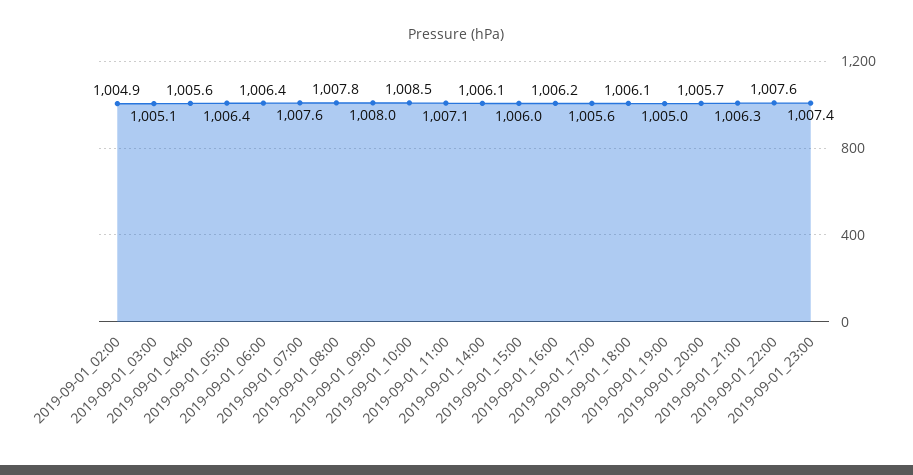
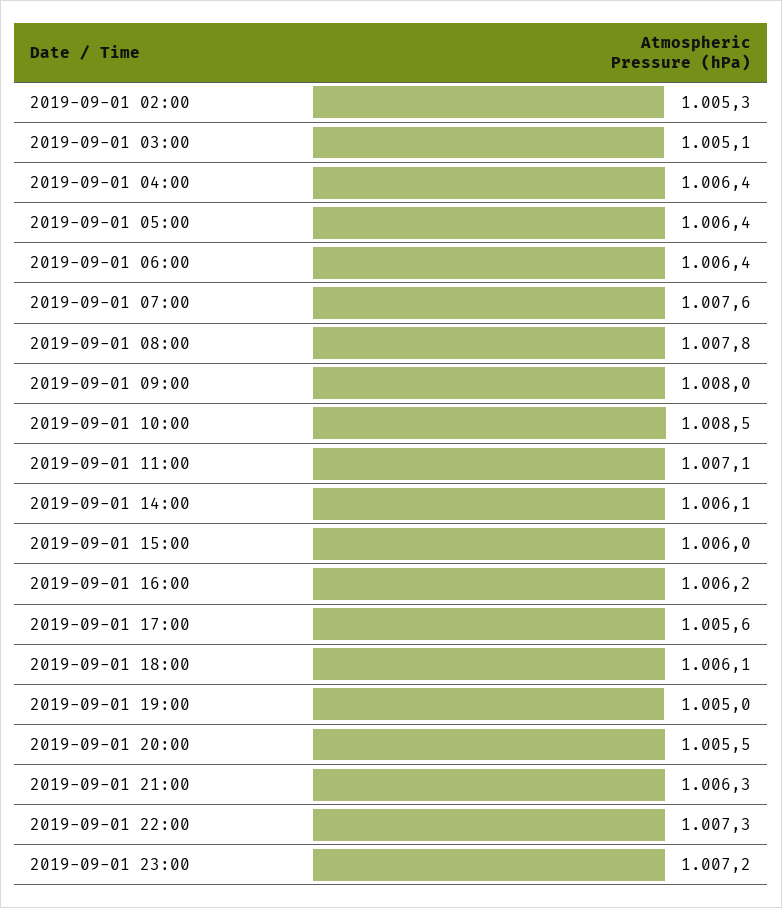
2019-09-01_02:00: 1004.9 -> 1005.3
2019-09-01_04:00: 1005.6 -> 1006.4
2019-09-01_20:00: 1005.7 -> 1005.5
2019-09-01_22:00: 1007.6 -> 1007.3
2019-09-01_23:00: 1007.4 -> 1007.2

